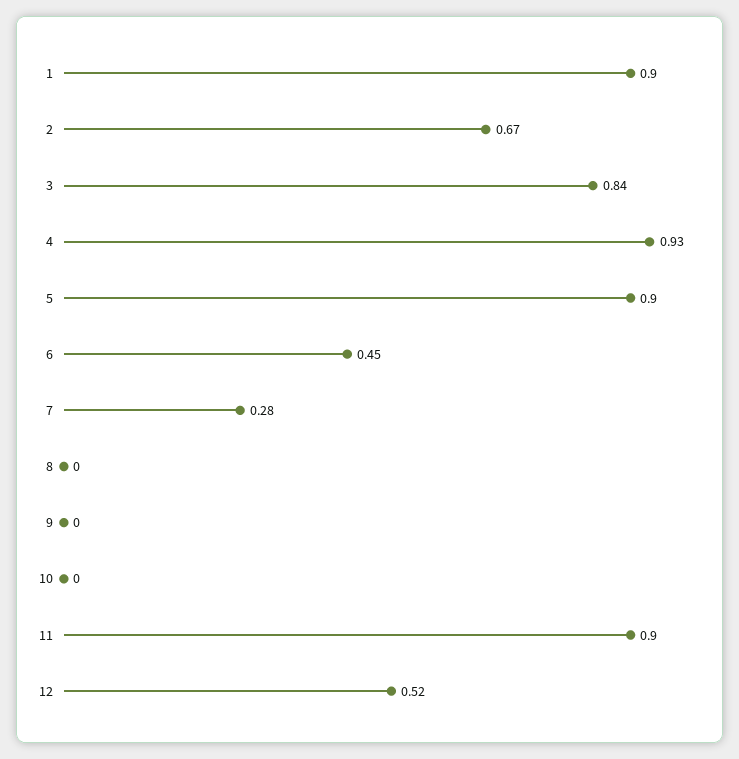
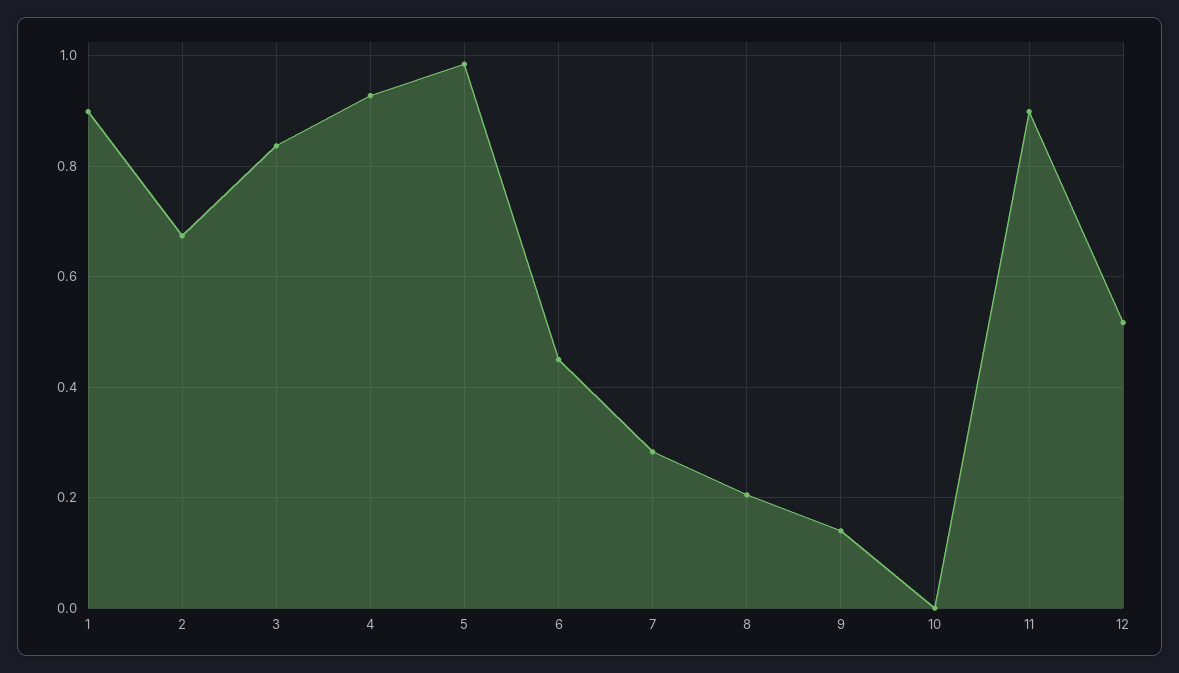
5: 0.9 -> 0.98
8: 0 -> 0.2
9: 0 -> 0.14

